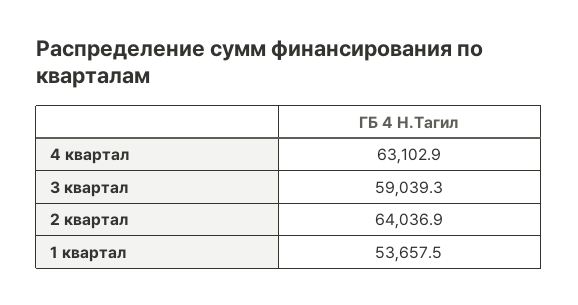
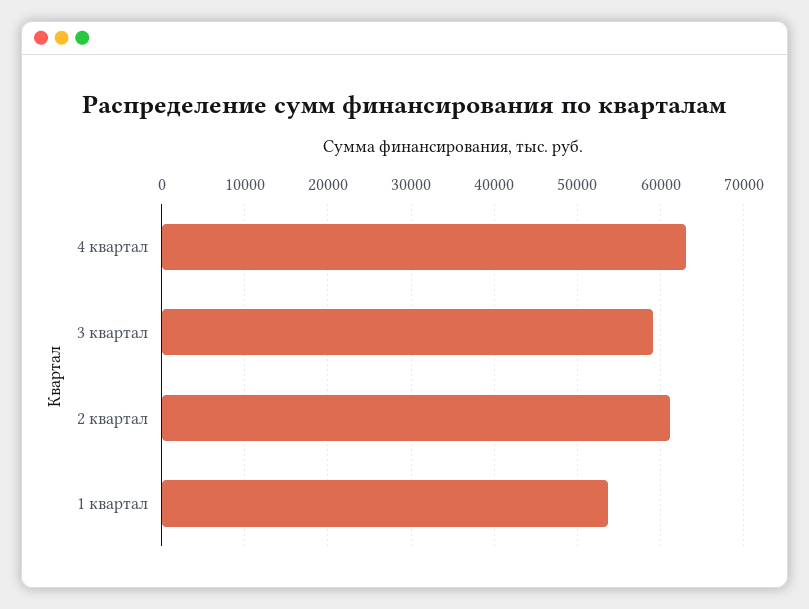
2 квартал: 64036.9 -> 61000

